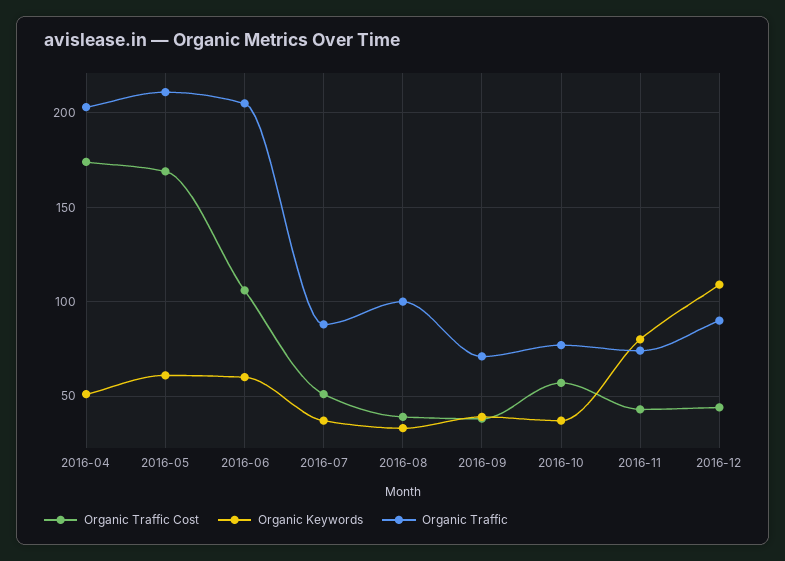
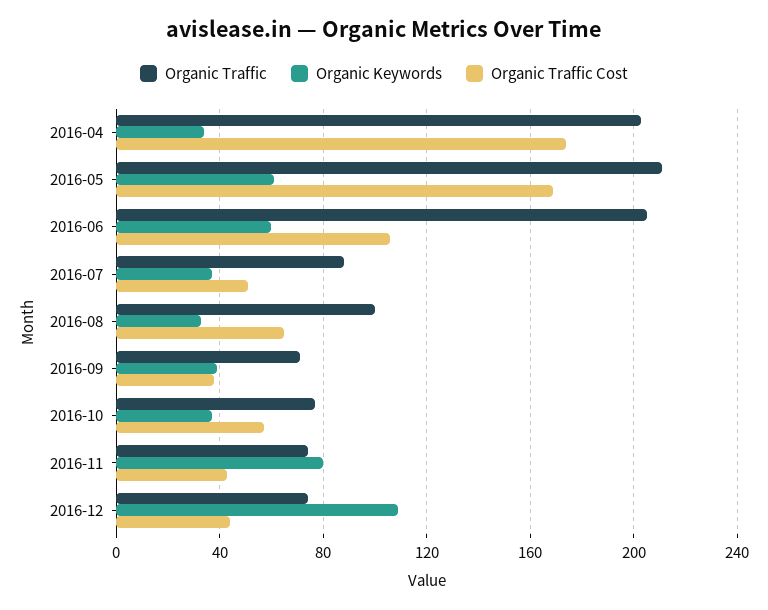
Organic Keywords, 2016-04: 50 -> 35
Organic Traffic Cost, 2016-08: 40 -> 65
Organic Traffic, 2016-12: 90 -> 75

